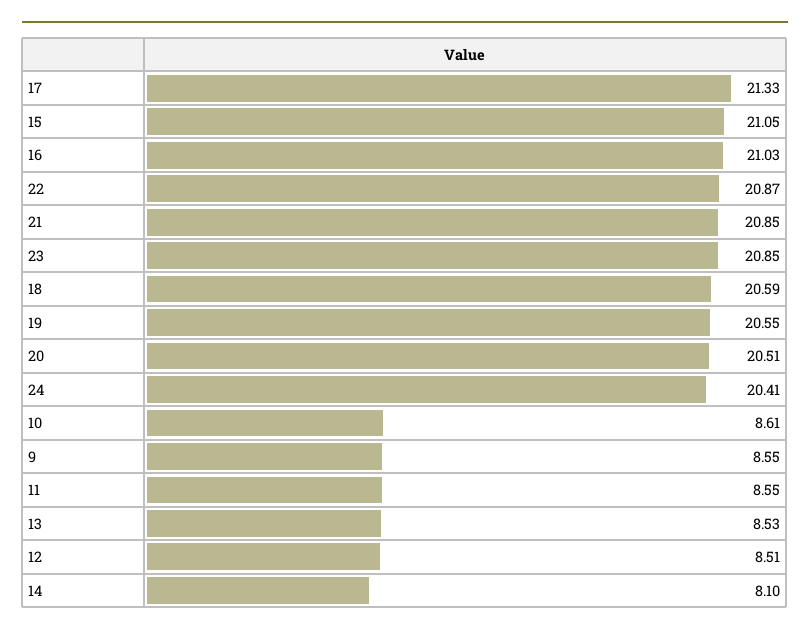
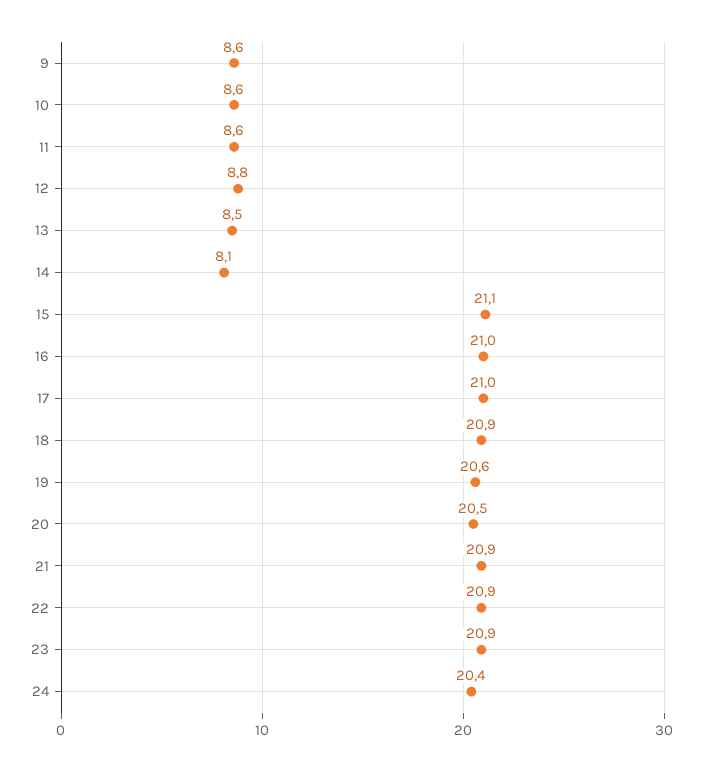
17: 21.33 -> 21
18: 20.59 -> 20.9
12: 8.51 -> 8.8

